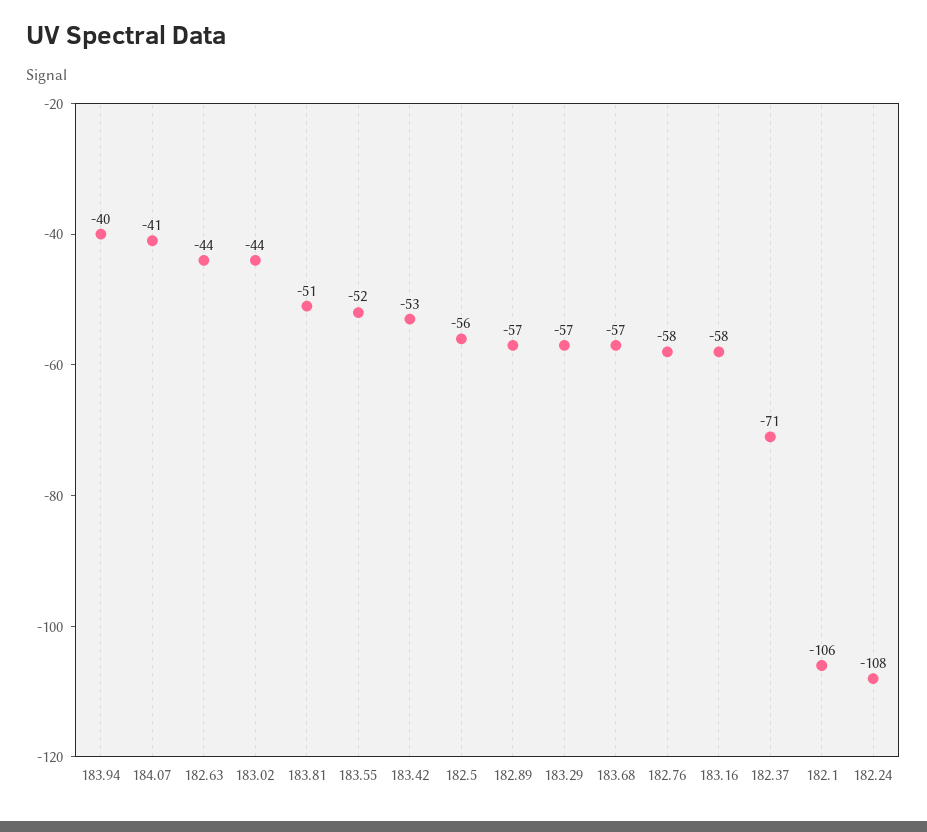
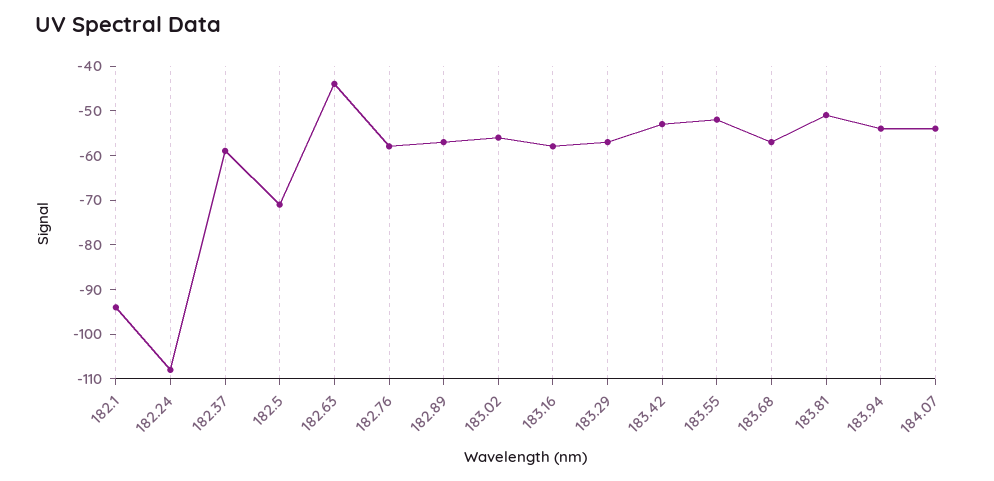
183.94: -40 -> -55
184.07: -41 -> -55
183.02: -44 -> -55
182.5: -56 -> -70
182.37: -71 -> -60
182.1: -106 -> -95

